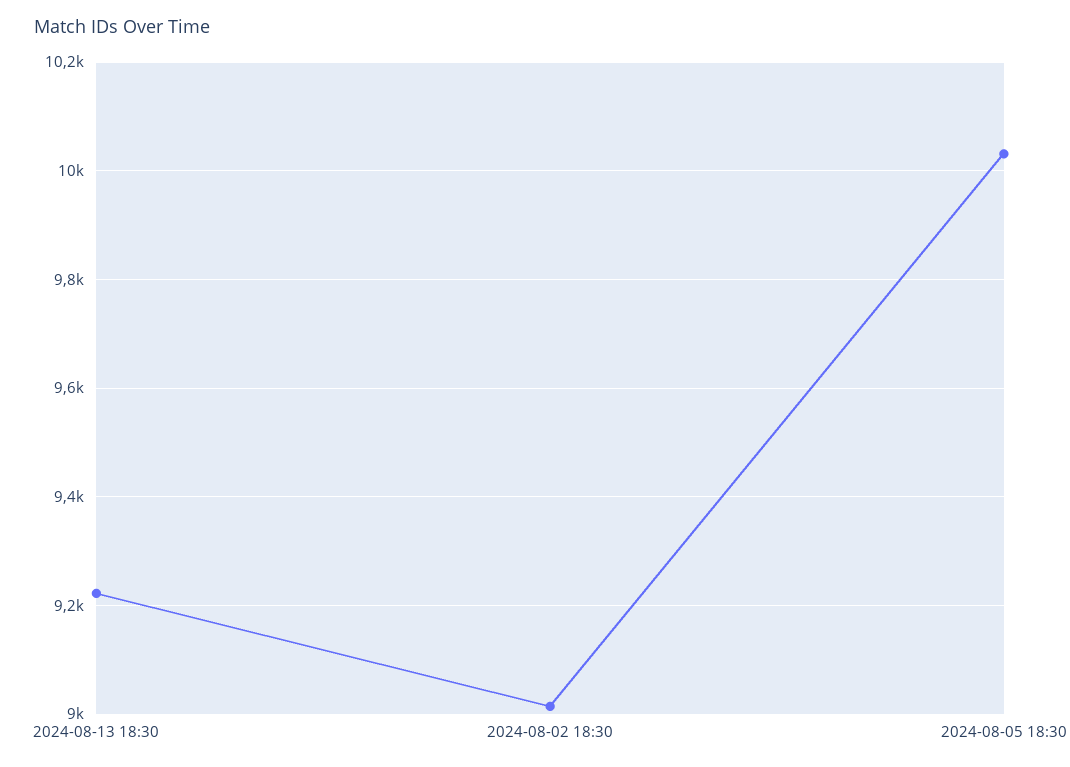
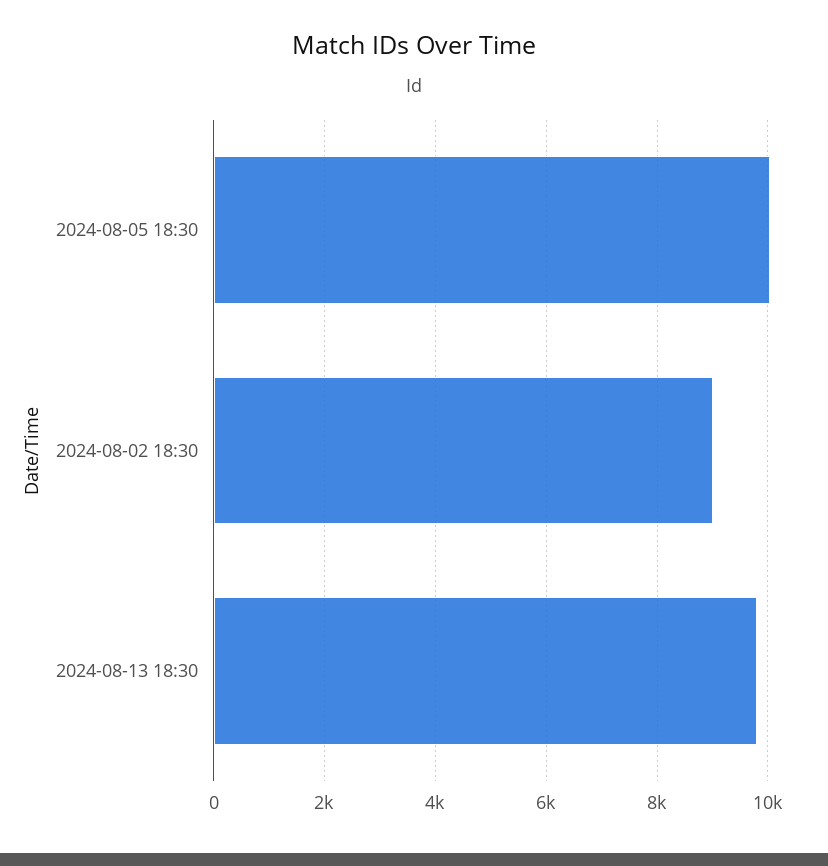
2024-08-13 18:30: 9220 -> 9800

